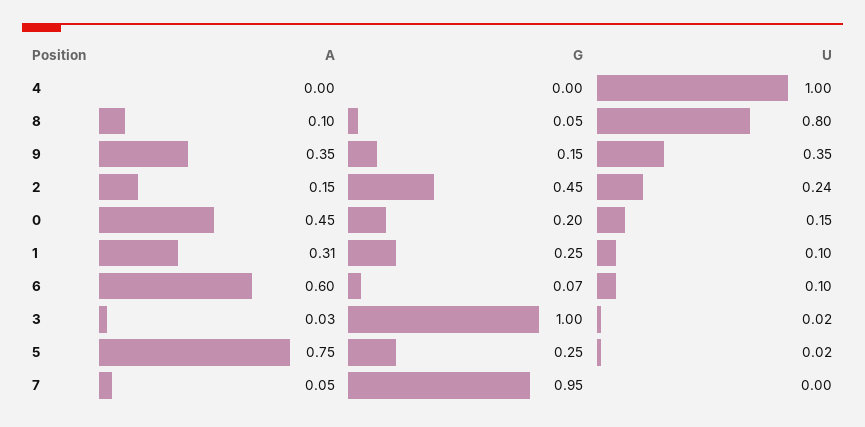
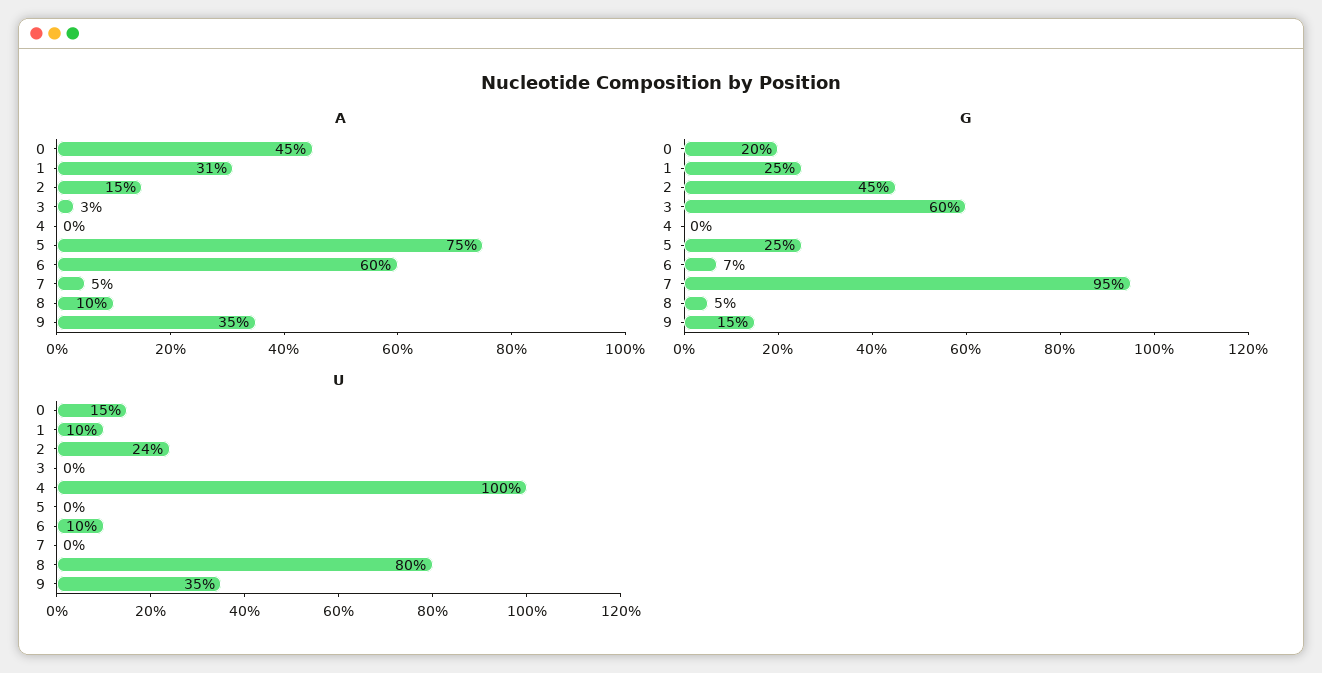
G, 3: 1 -> 0.6
U, 3: 0.02 -> 0
U, 5: 0.02 -> 0

